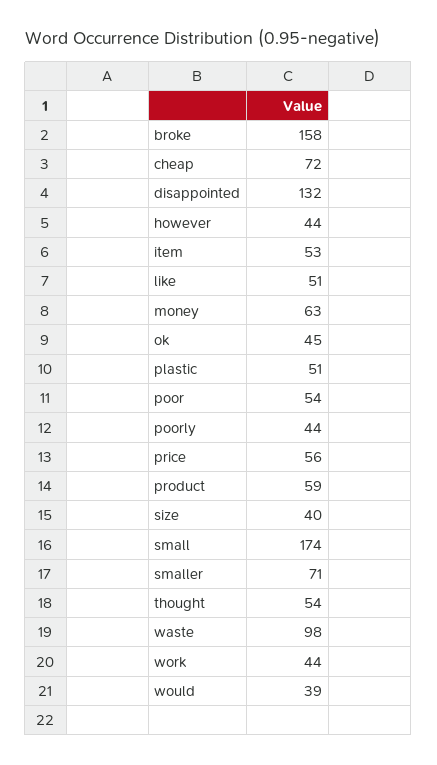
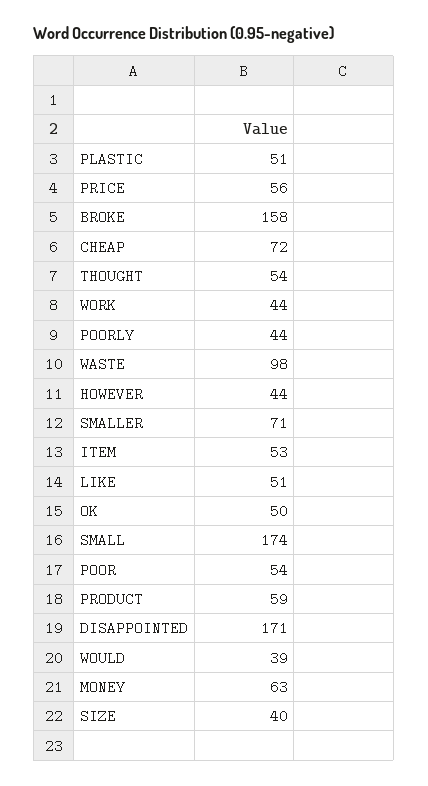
disappointed: 132 -> 171
ok: 45 -> 50

